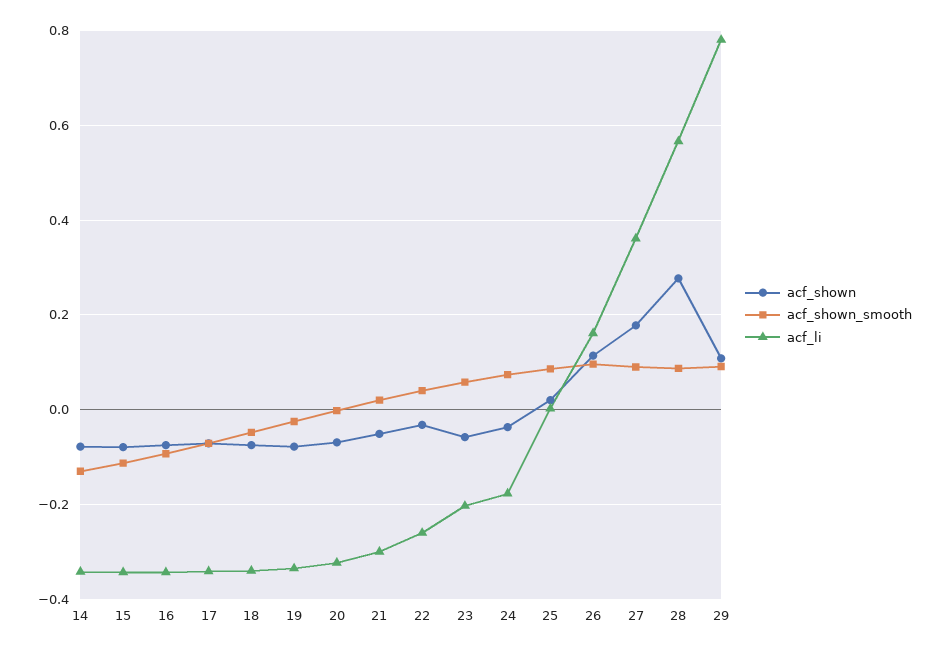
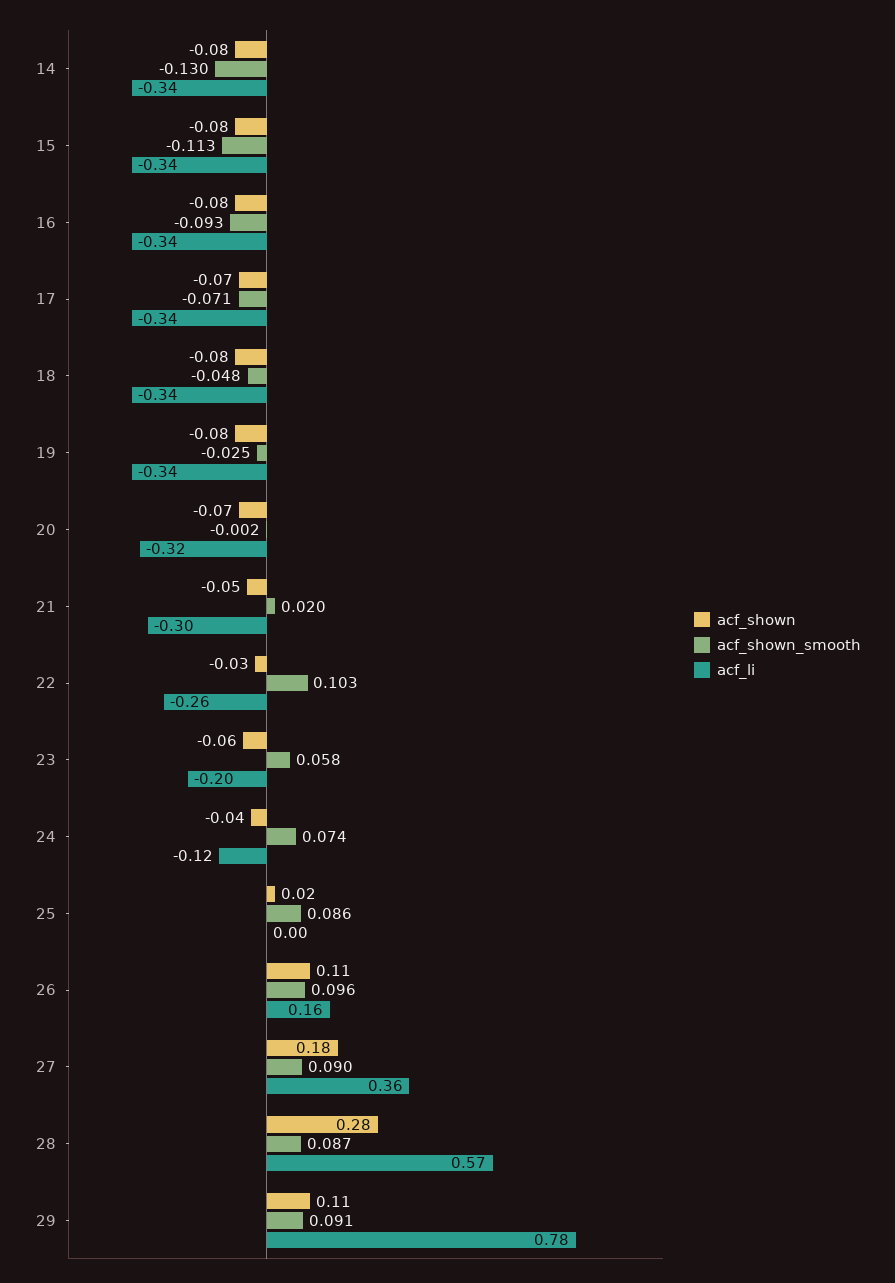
acf_shown_smooth, 22: 0.04 -> 0.103
acf_li, 24: -0.18 -> -0.12

